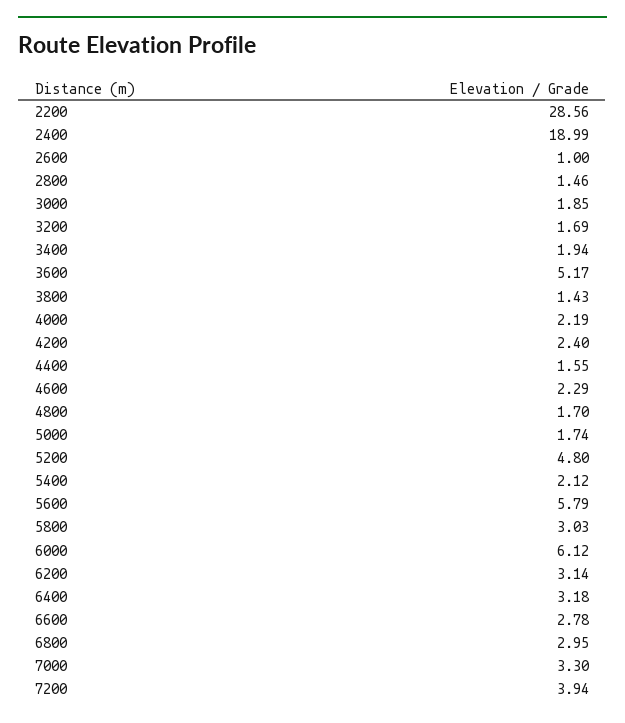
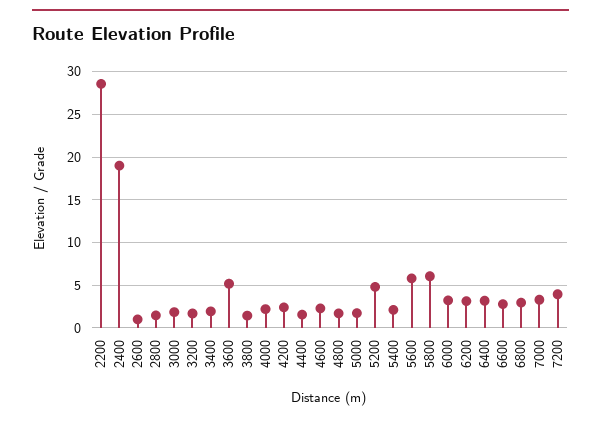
5800: 3.03 -> 6
6000: 6.12 -> 3

